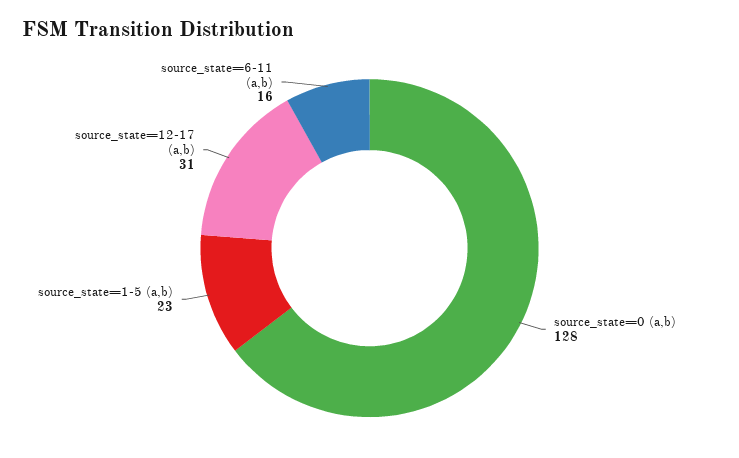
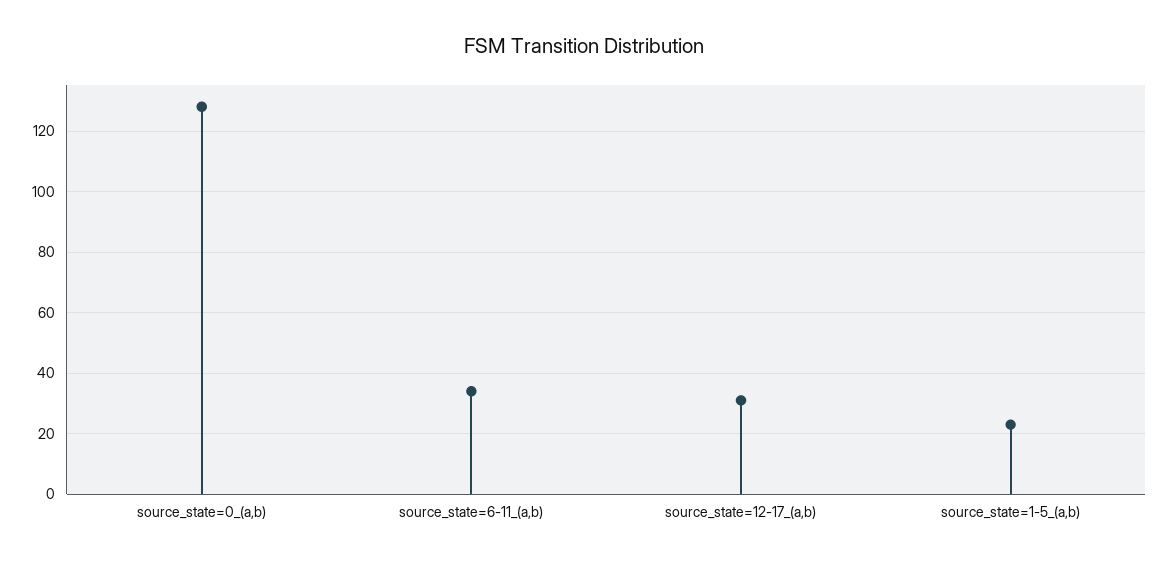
source_state=6-11 (a,b): 16 -> 35

